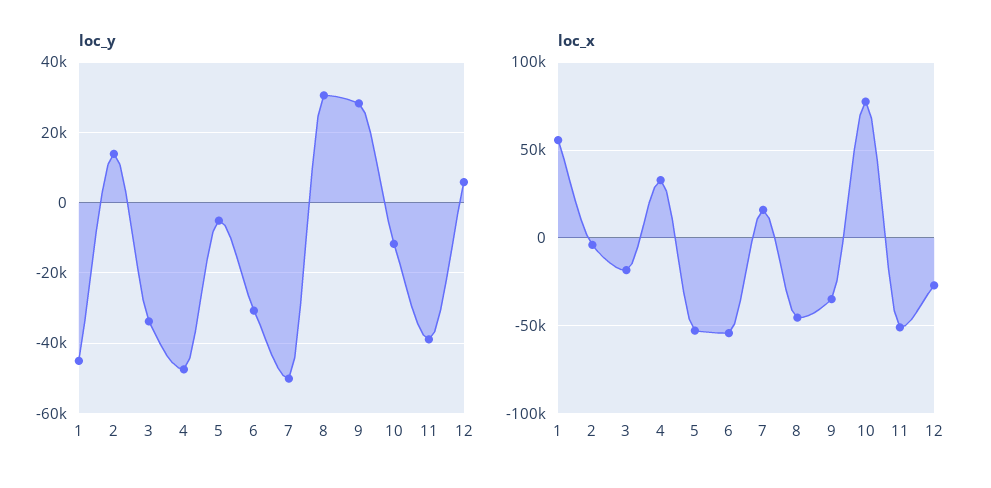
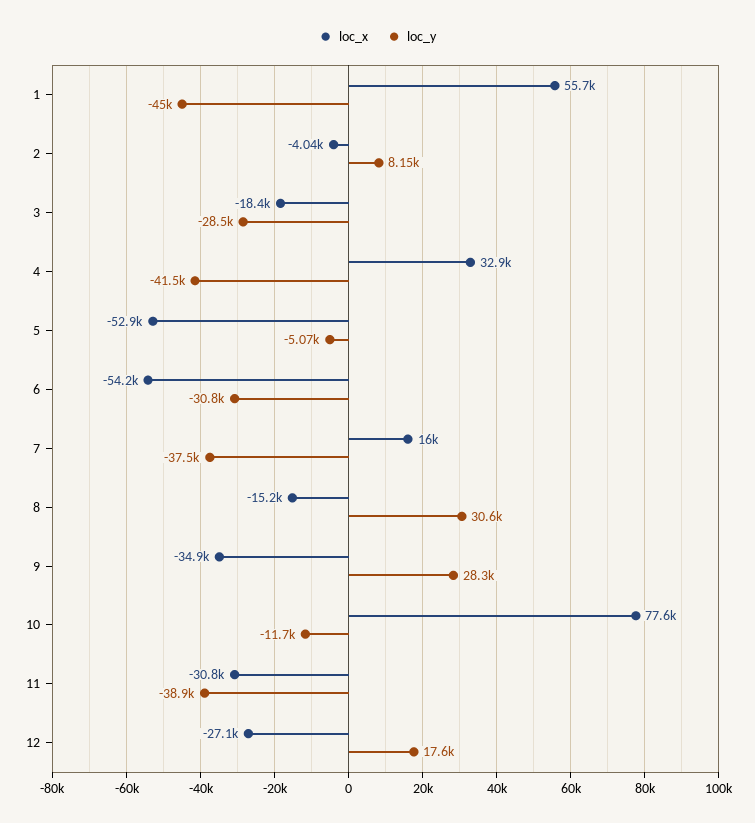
loc_y, 2: 14000 -> 8150
loc_y, 3: -34000 -> -28500
loc_y, 4: -48000 -> -41500
loc_y, 7: -50000 -> -37500
loc_y, 12: 6000 -> 17600
loc_x, 8: -45000 -> -15200
loc_x, 11: -50000 -> -30800

